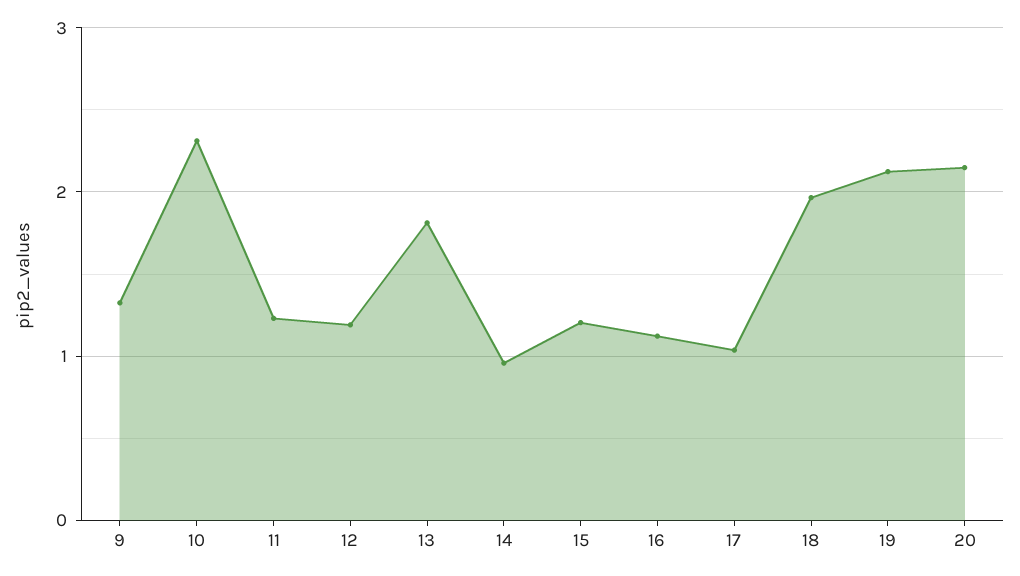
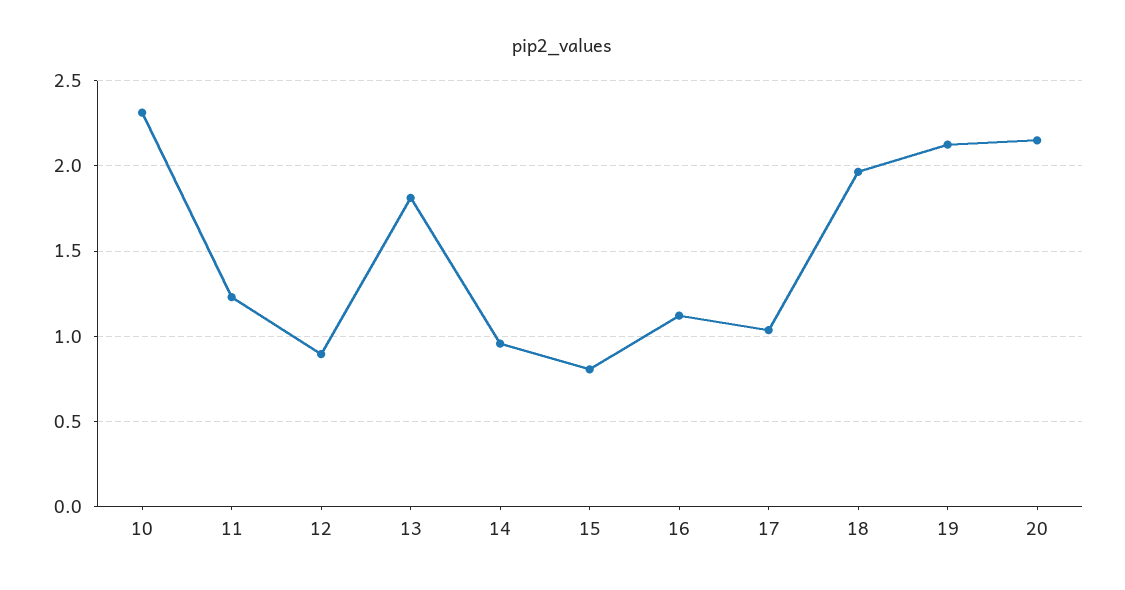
9: 1.3 -> none
12: 1.2 -> 0.9
15: 1.2 -> 0.8

